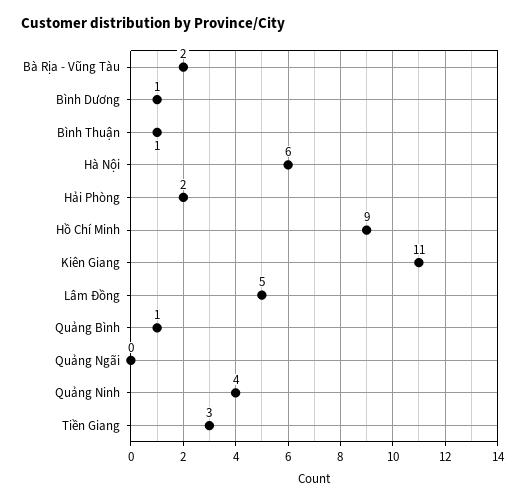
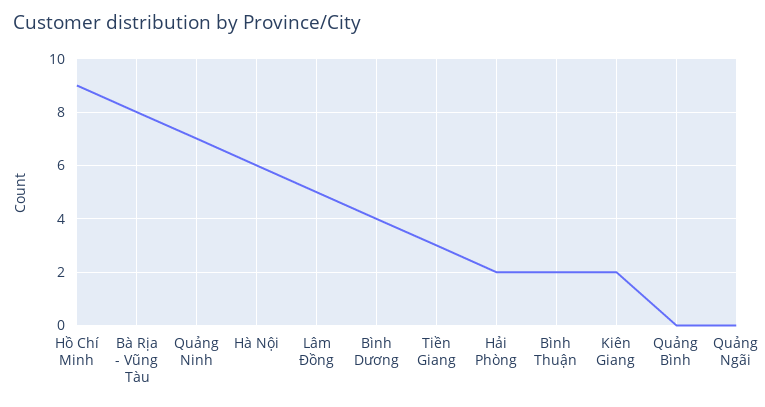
Bà Rịa - Vũng Tàu: 2 -> 8
Bình Dương: 1 -> 4
Bình Thuận: 1 -> 2
Kiên Giang: 11 -> 2
Quảng Bình: 1 -> 0
Quảng Ninh: 4 -> 7

